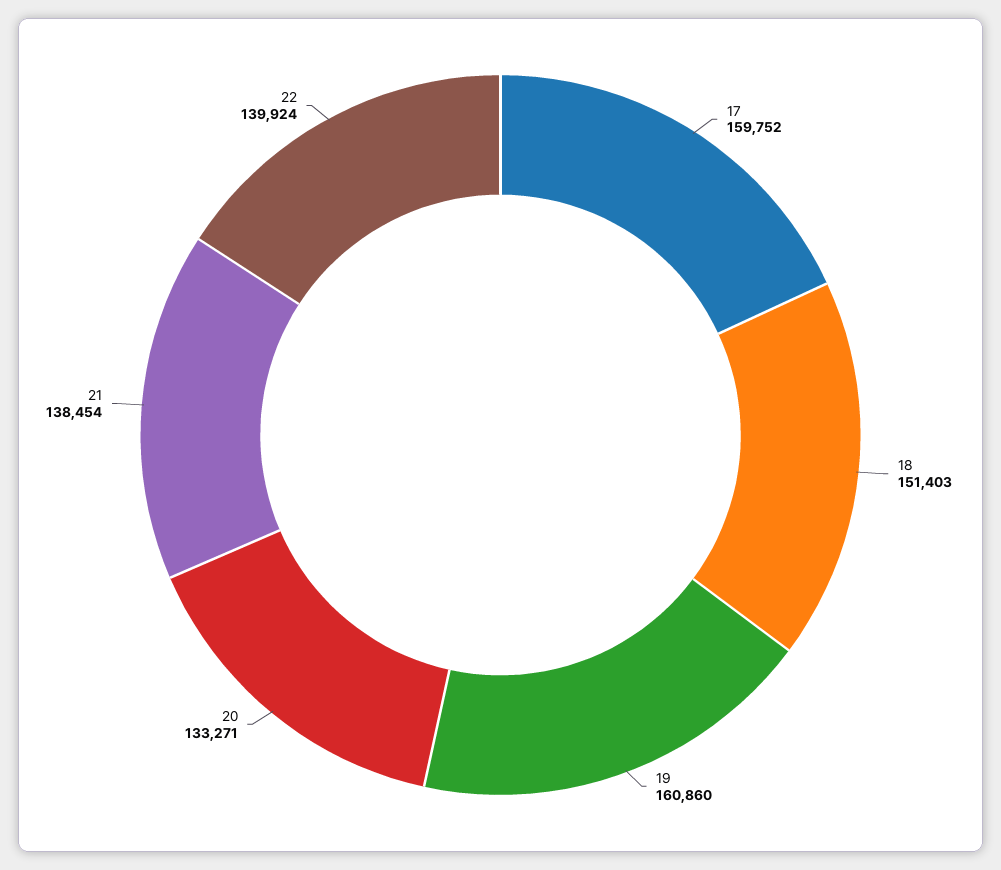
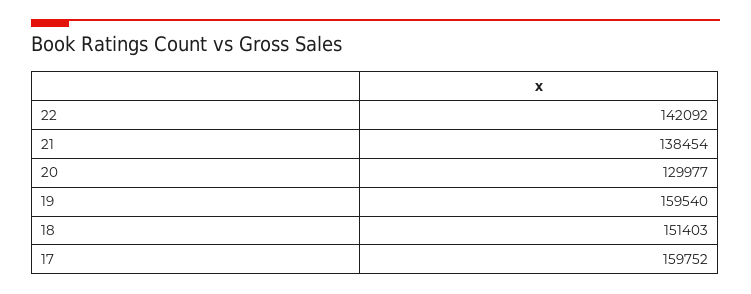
19: 160860 -> 159540
20: 133271 -> 129977
22: 139924 -> 142092

